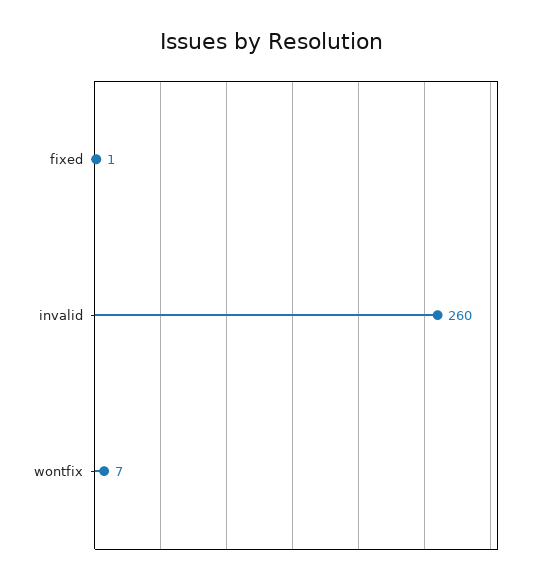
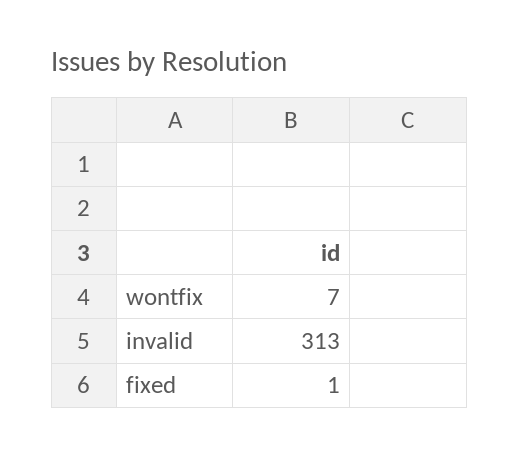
invalid: 260 -> 313

